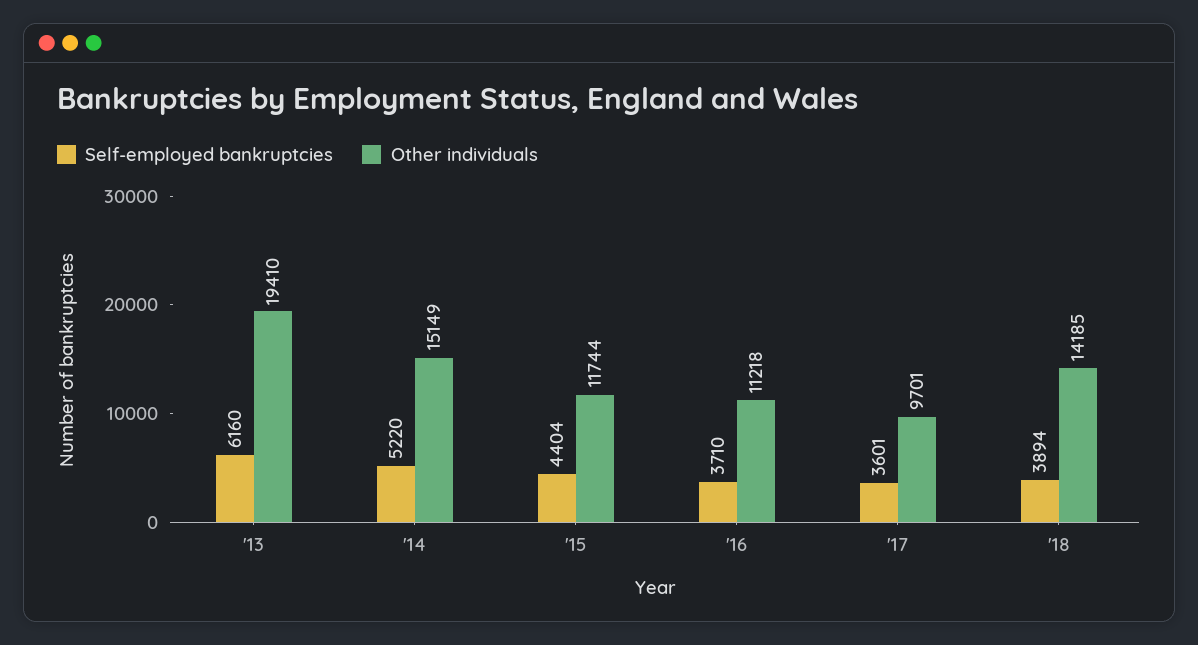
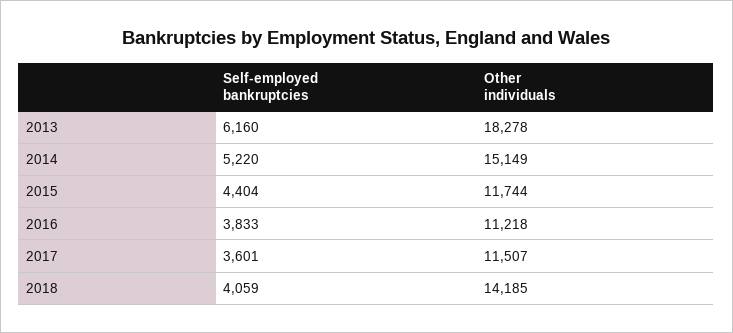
Other individuals, '13: 19410 -> 18278
Self-employed bankruptcies, '16: 3710 -> 3833
Other individuals, '17: 9701 -> 11507
Self-employed bankruptcies, '18: 3894 -> 4059

